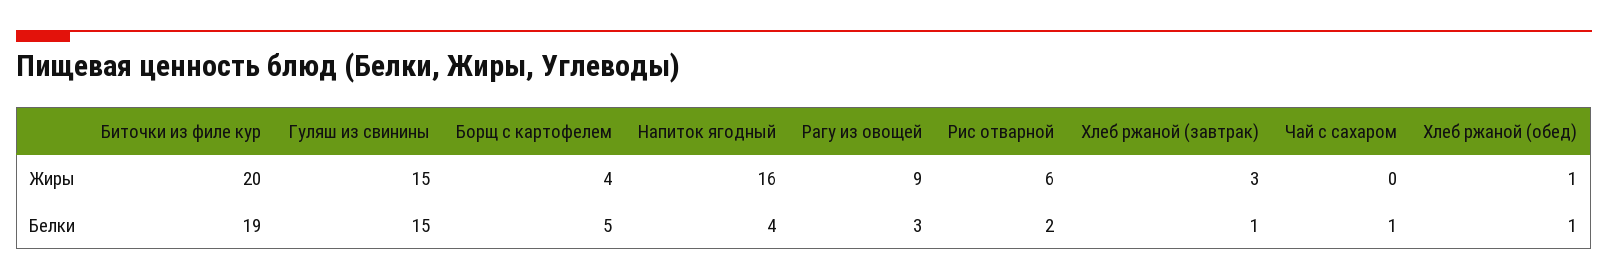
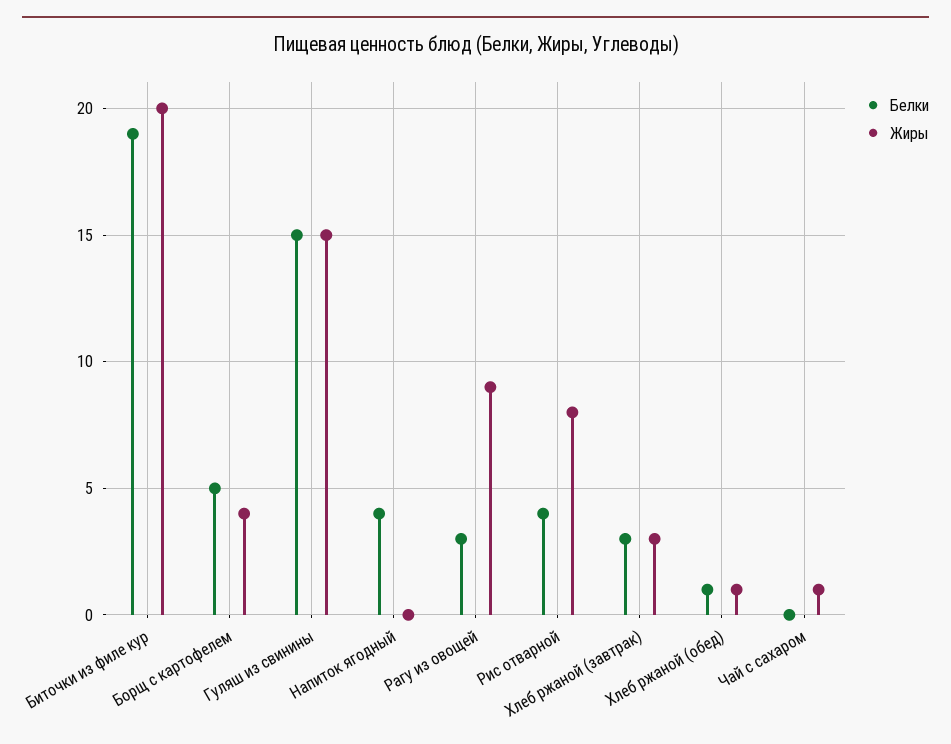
Жиры, Напиток ягодный: 16 -> 0
Жиры, Рис отварной: 6 -> 8
Жиры, Чай с сахаром: 0 -> 1
Белки, Рис отварной: 2 -> 4
Белки, Хлеб ржаной (завтрак): 1 -> 3
Белки, Чай с сахаром: 1 -> 0

